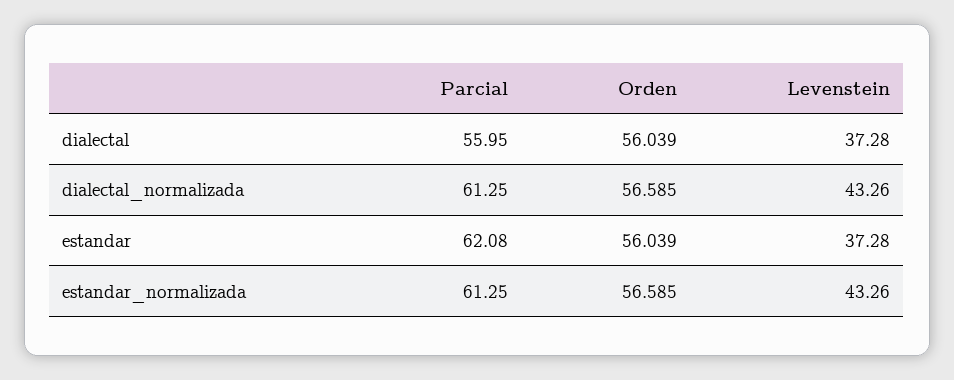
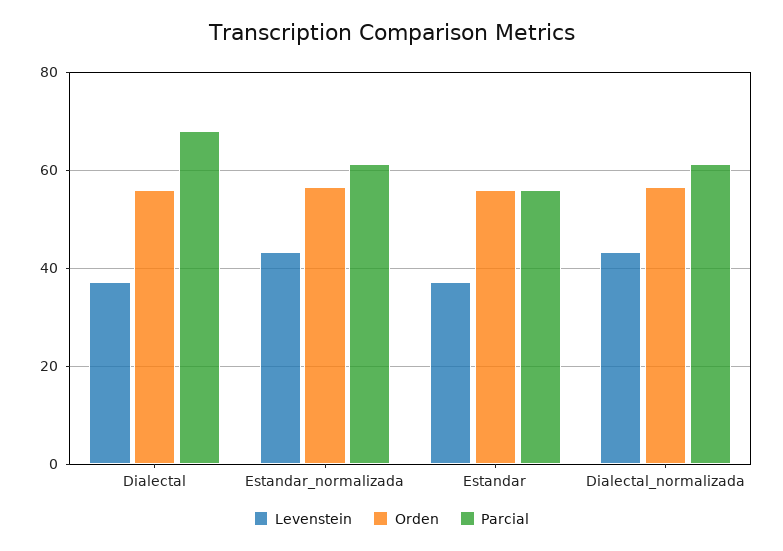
Parcial, dialectal: 55.95 -> 68
Parcial, estandar: 62.08 -> 56

